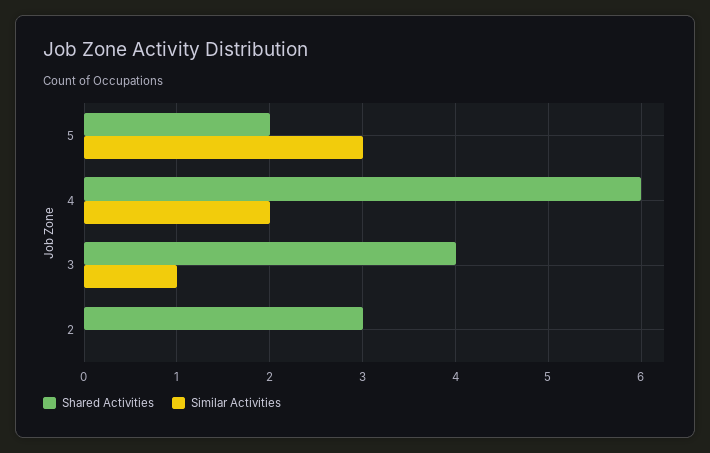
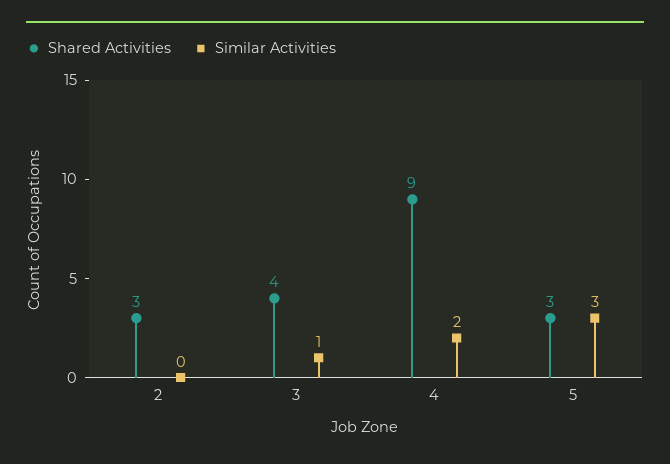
Shared Activities, 5: 2 -> 3
Shared Activities, 4: 6 -> 9

